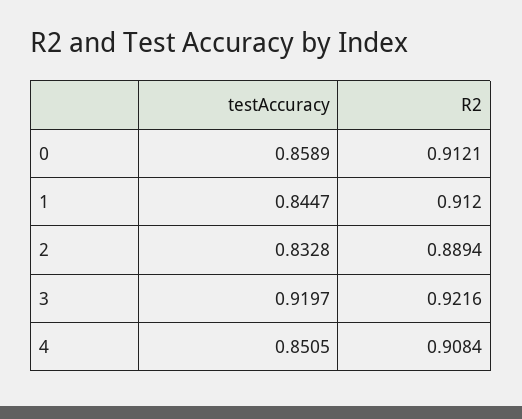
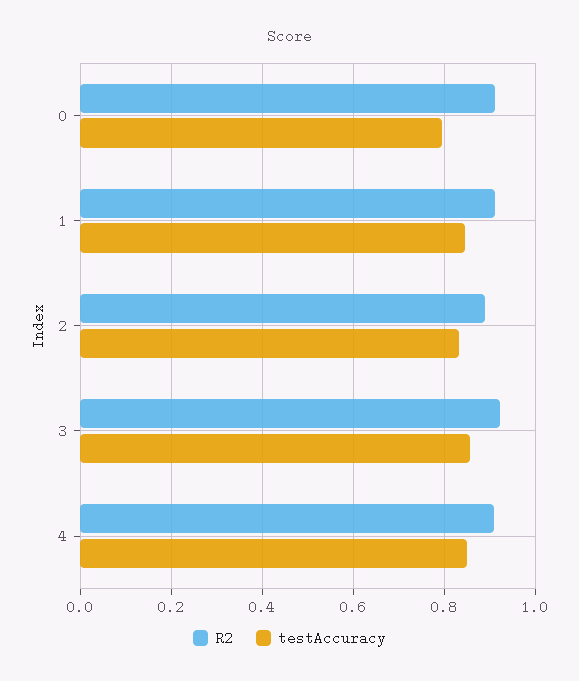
testAccuracy, 0: 0.8589 -> 0.8
testAccuracy, 3: 0.9197 -> 0.86

